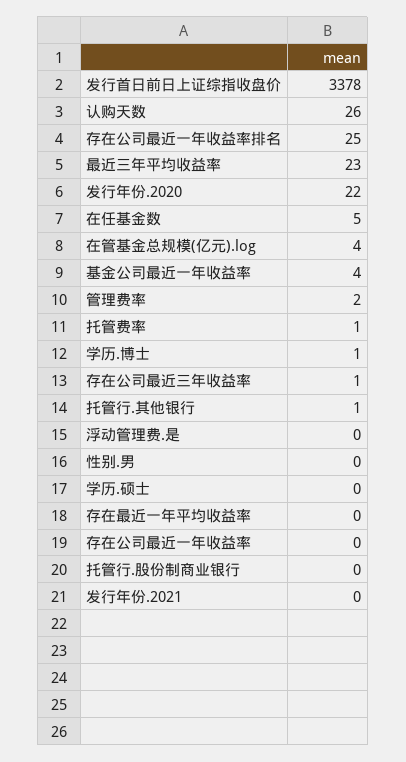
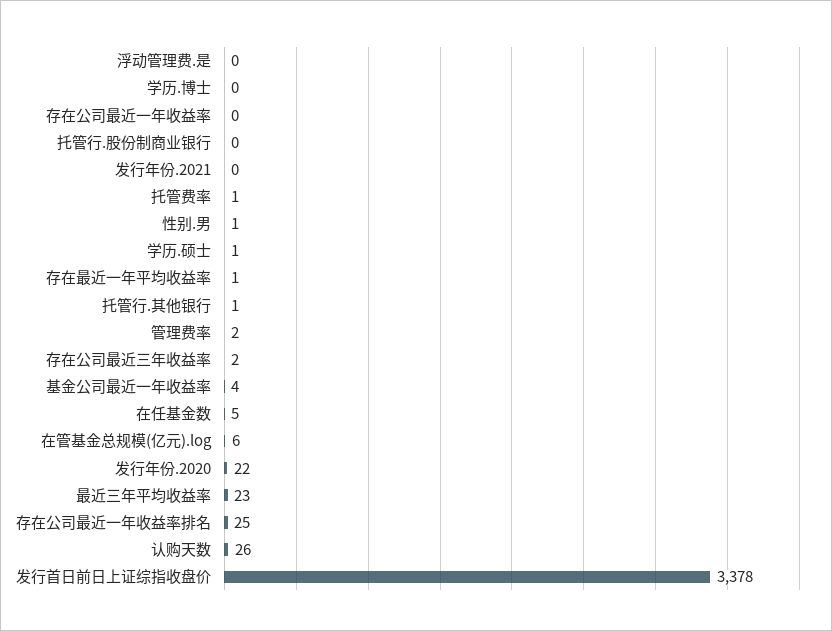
在管基金总规模(亿元).log: 4 -> 6
学历.博士: 1 -> 0
存在公司最近三年收益率: 1 -> 2
性别.男: 0 -> 1
学历.硕士: 0 -> 1
存在最近一年平均收益率: 0 -> 1

